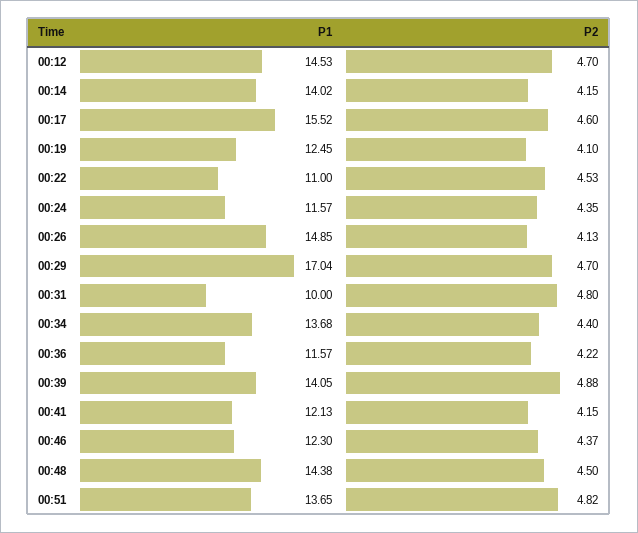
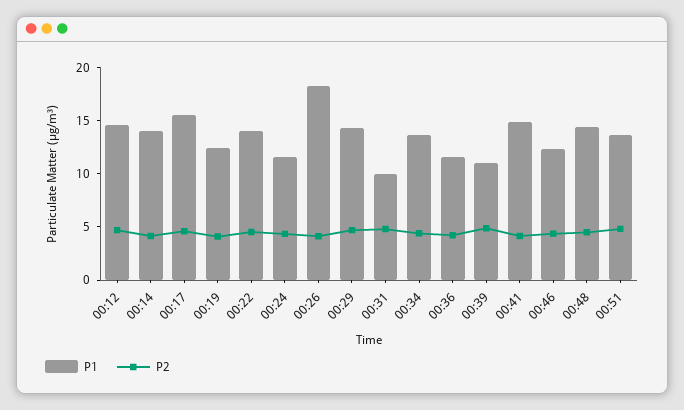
P1, 00:22: 11 -> 14
P1, 00:26: 14.85 -> 18
P1, 00:29: 17.04 -> 14
P1, 00:39: 14.05 -> 11
P1, 00:41: 12.13 -> 15

